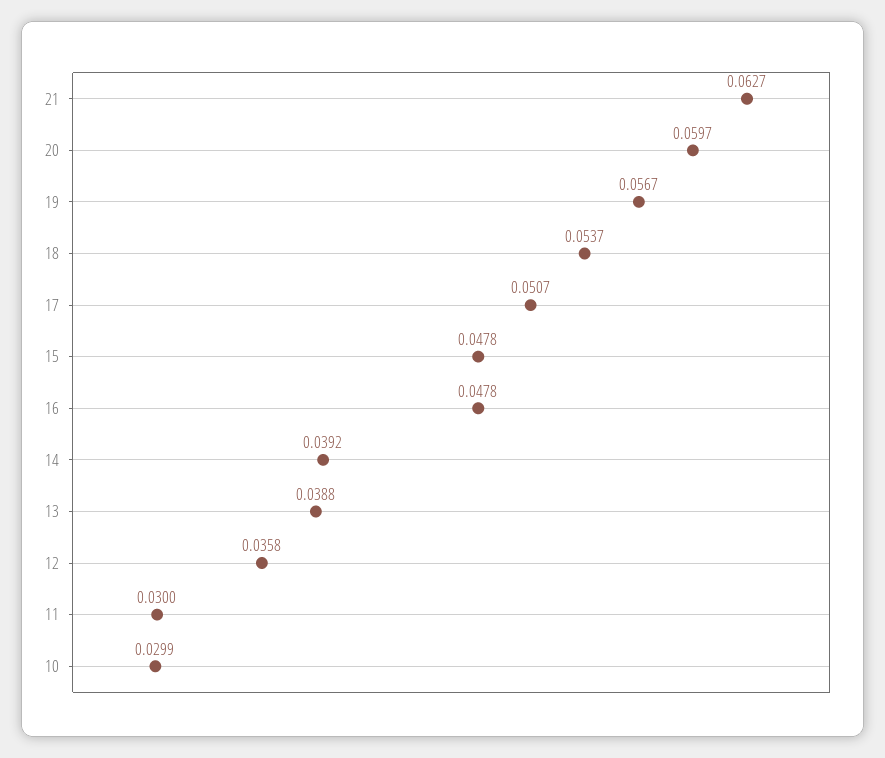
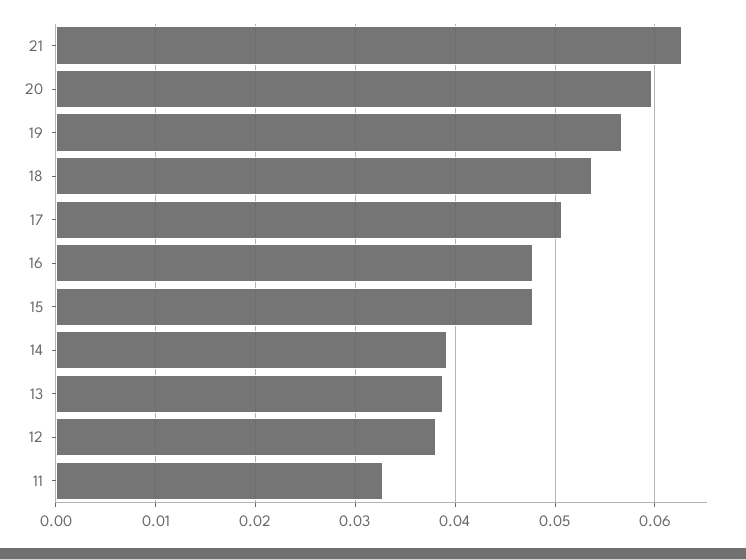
12: 0.0358 -> 0.038
11: 0.03 -> 0.033
10: 0.0299 -> none

